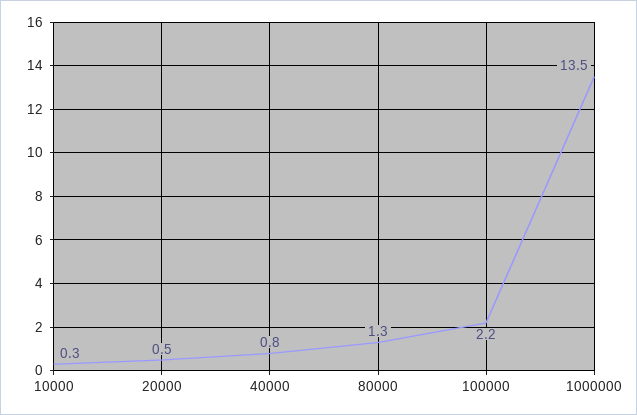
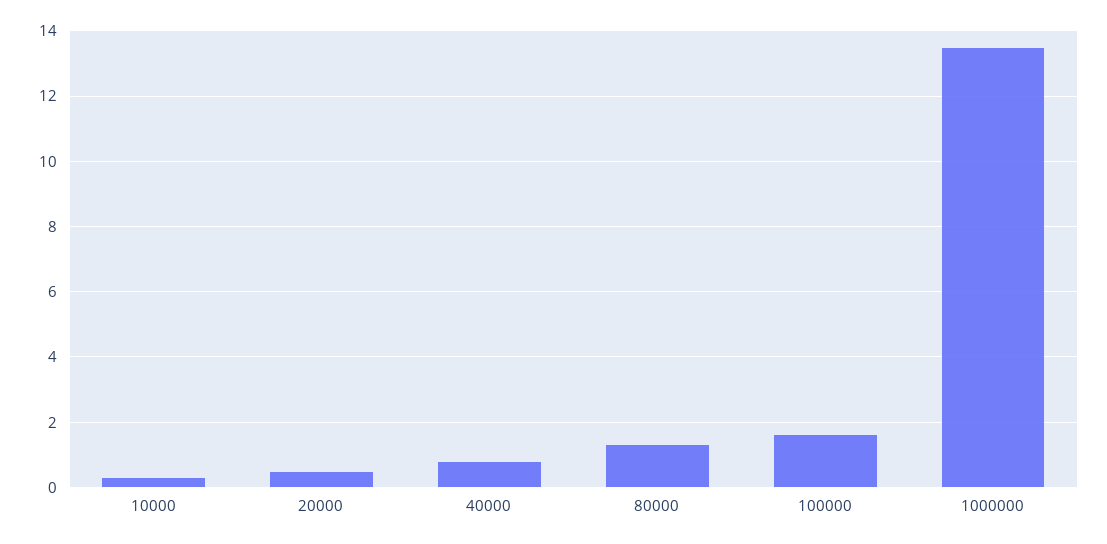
100000: 2.2 -> 1.6

